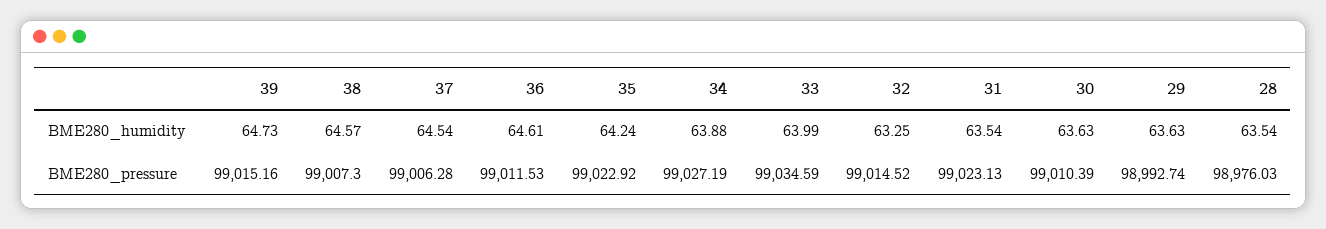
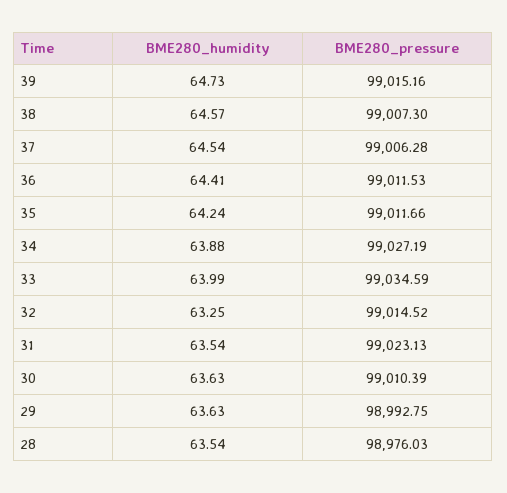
36, BME280_humidity: 64.61 -> 64.41
35, BME280_pressure: 99022.92 -> 99011.66
29, BME280_pressure: 98992.74 -> 98992.75

